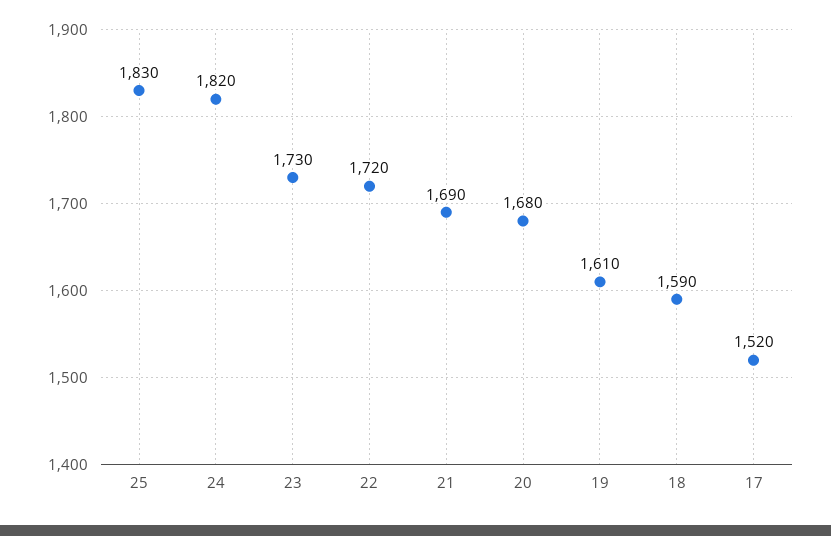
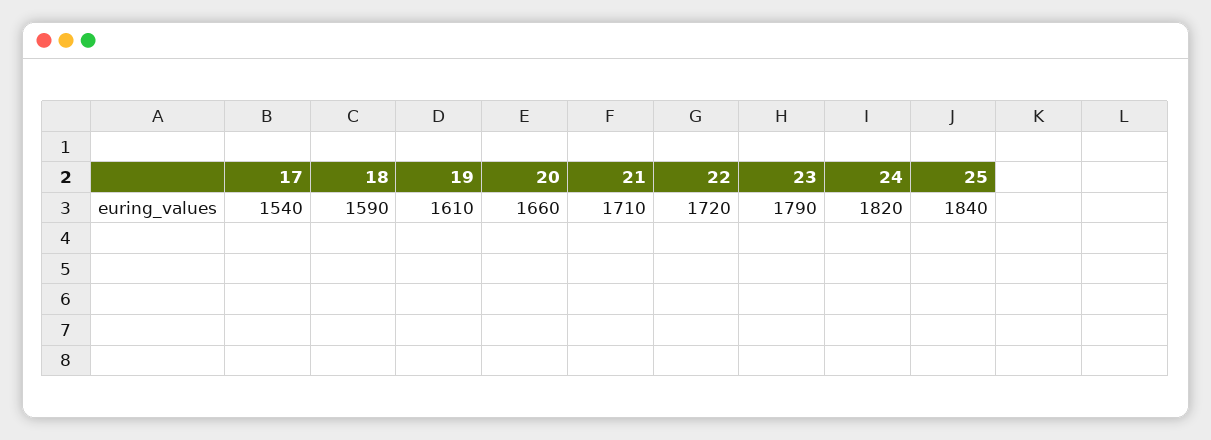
25: 1830 -> 1840
23: 1730 -> 1790
21: 1690 -> 1710
20: 1680 -> 1660
17: 1520 -> 1540

